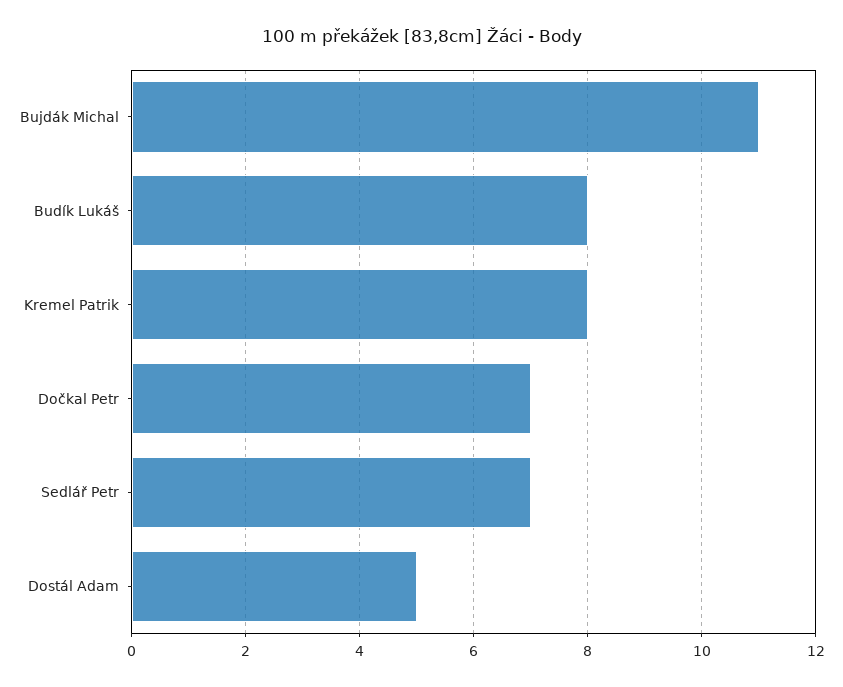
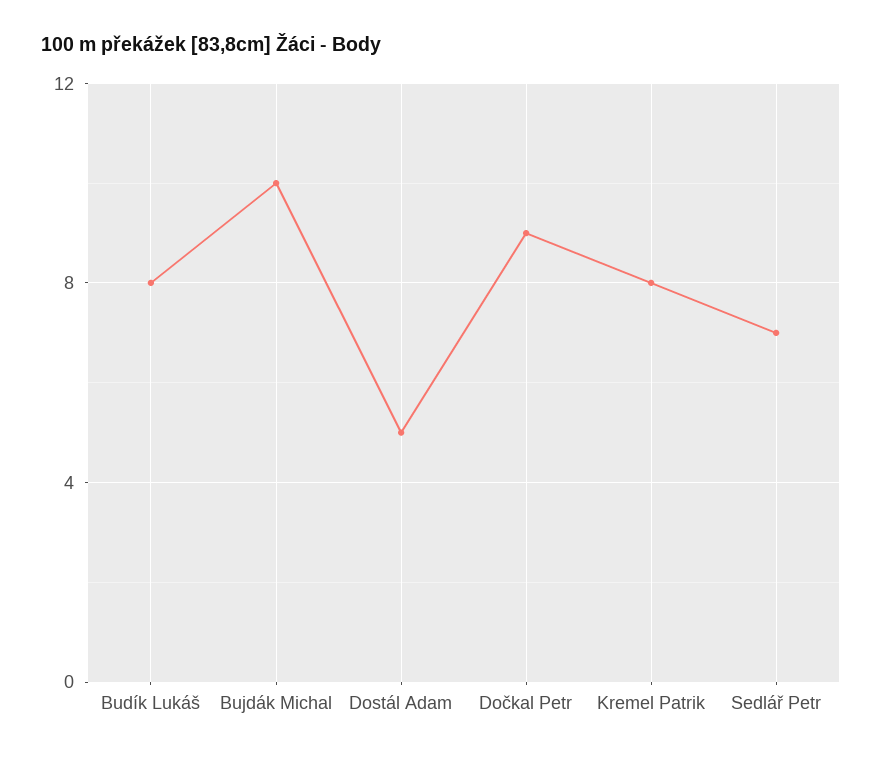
Bujdák Michal: 11 -> 10
Dočkal Petr: 7 -> 9

